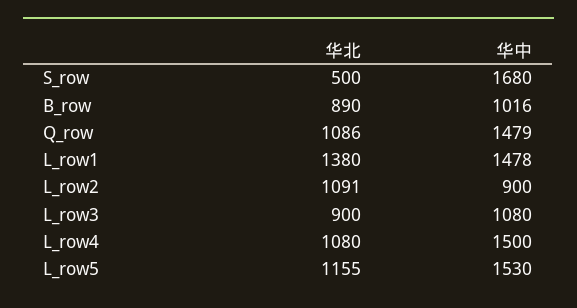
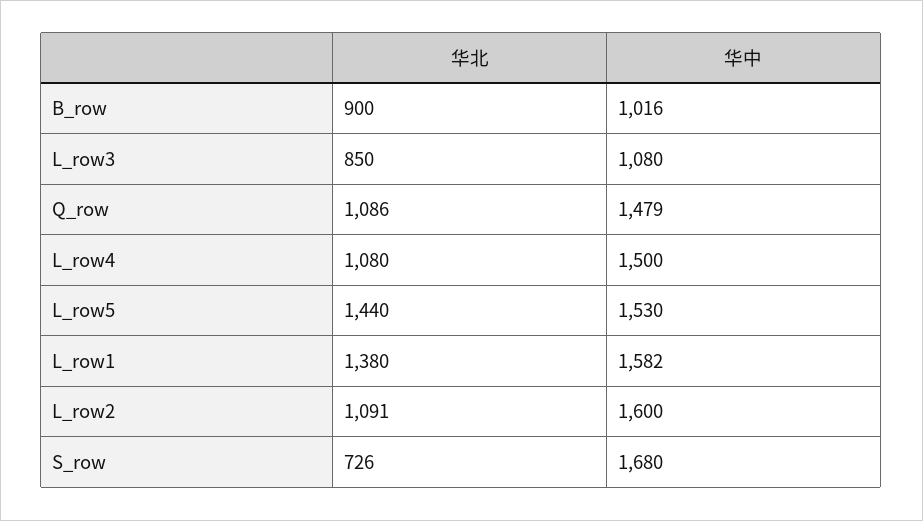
华北, S_row: 500 -> 726
华北, B_row: 890 -> 900
华中, L_row1: 1478 -> 1582
华中, L_row2: 900 -> 1600
华北, L_row3: 900 -> 850
华北, L_row5: 1155 -> 1440

